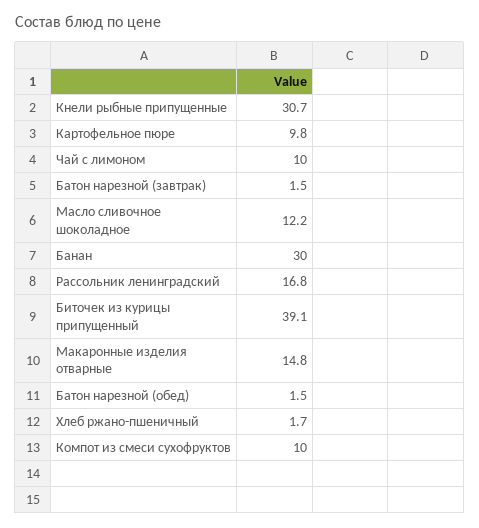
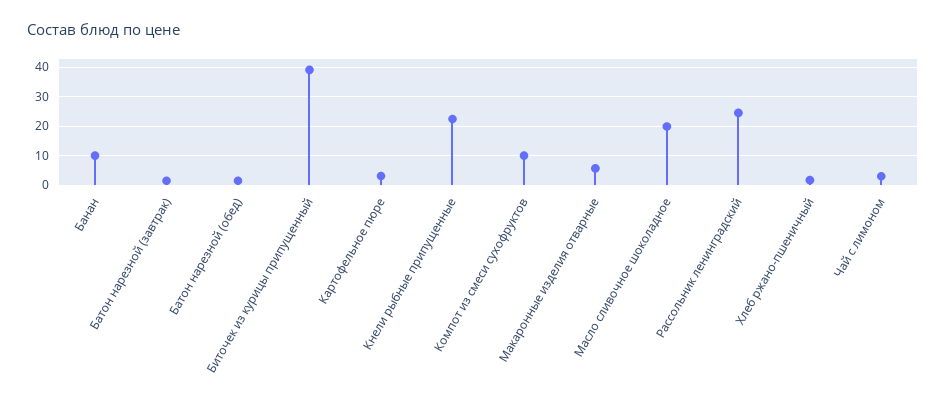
Кнели рыбные припущенные: 30.7 -> 22.5
Картофельное пюре: 9.8 -> 2.5
Чай с лимоном: 10 -> 2.5
Масло сливочное шоколадное: 12.2 -> 20
Банан: 30 -> 10
Рассольник ленинградский: 16.8 -> 25
Макаронные изделия отварные: 14.8 -> 5

